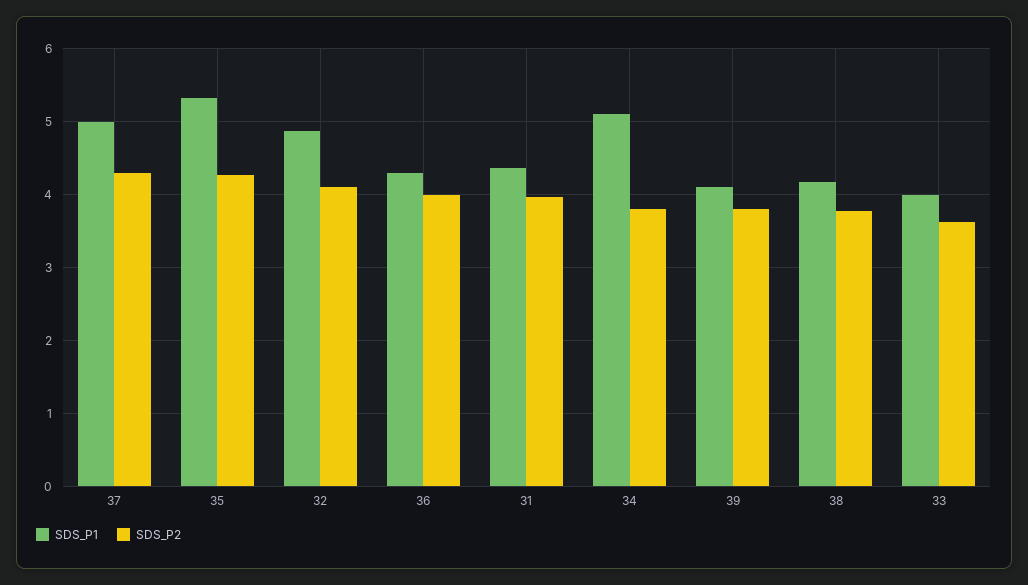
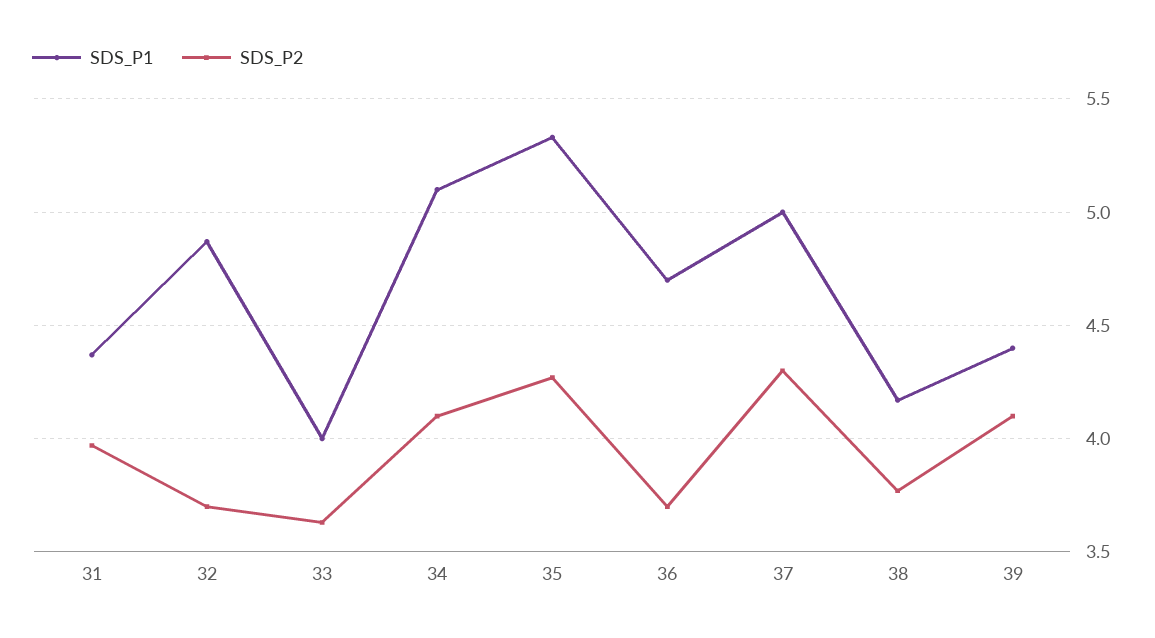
SDS_P2, 32: 4.1 -> 3.7
SDS_P1, 36: 4.3 -> 4.7
SDS_P2, 36: 4 -> 3.7
SDS_P2, 34: 3.8 -> 4.1
SDS_P1, 39: 4.1 -> 4.4
SDS_P2, 39: 3.8 -> 4.1

